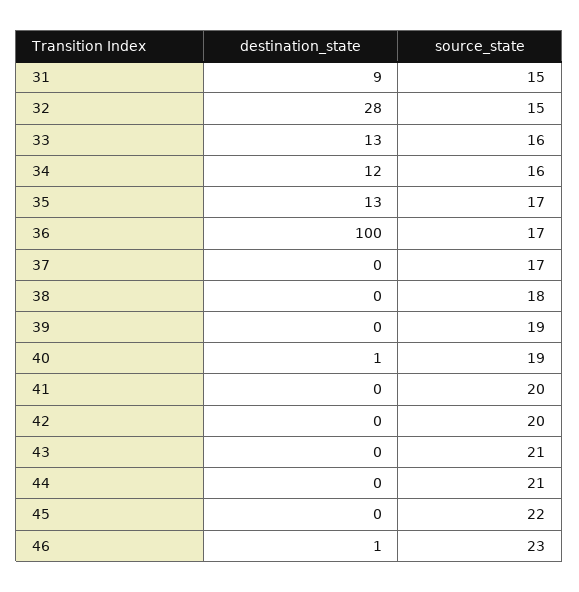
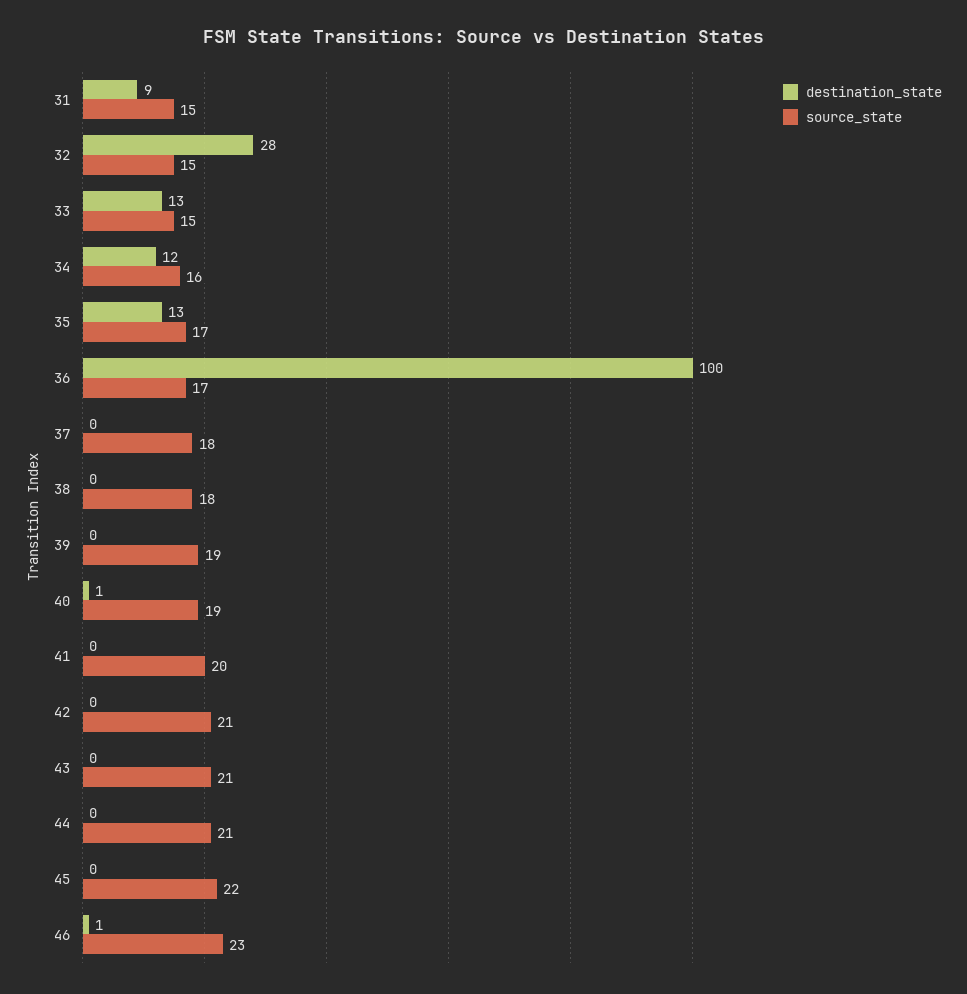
source_state, 33: 16 -> 15
source_state, 37: 17 -> 18
source_state, 42: 20 -> 21

